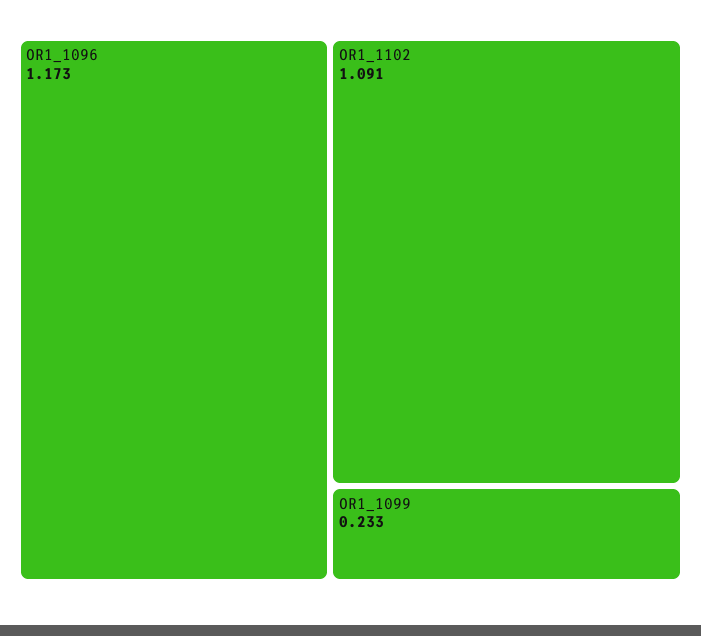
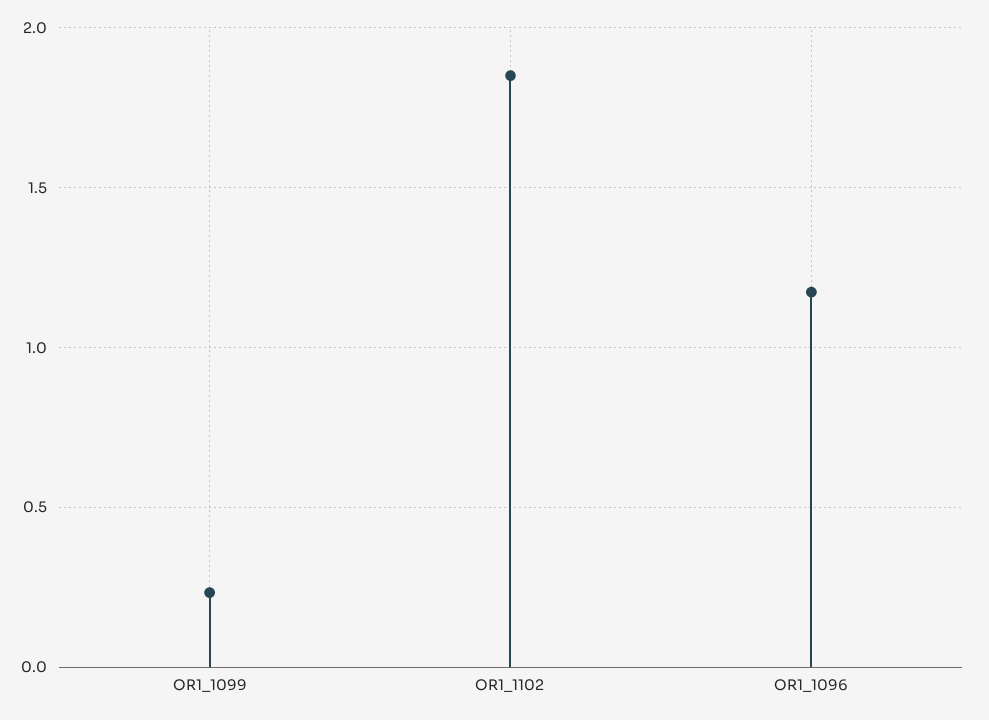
OR1_1102: 1.091 -> 1.85

